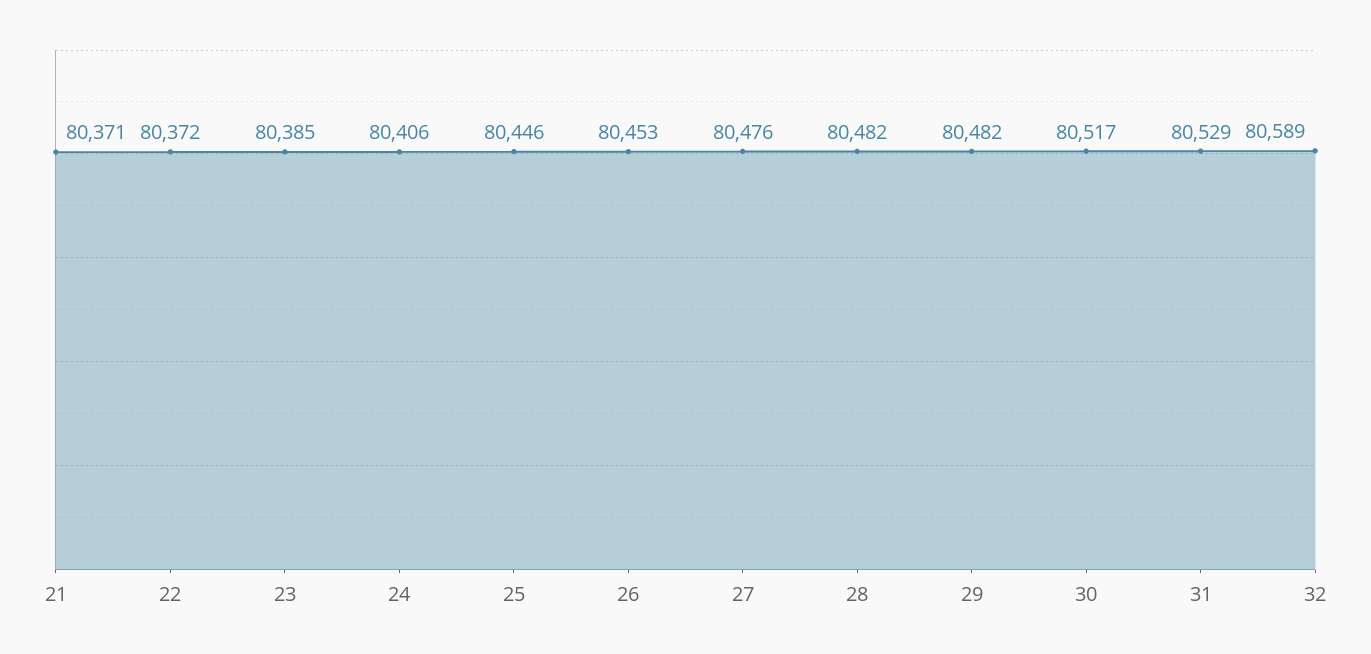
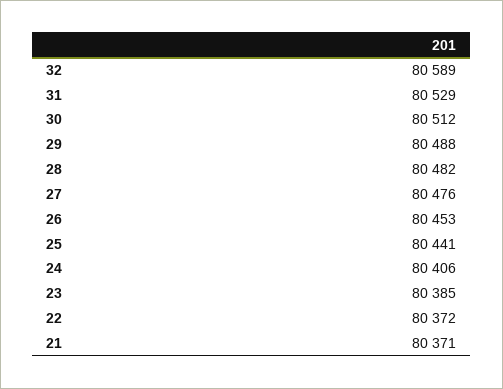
25: 80446 -> 80441
29: 80482 -> 80488
30: 80517 -> 80512

